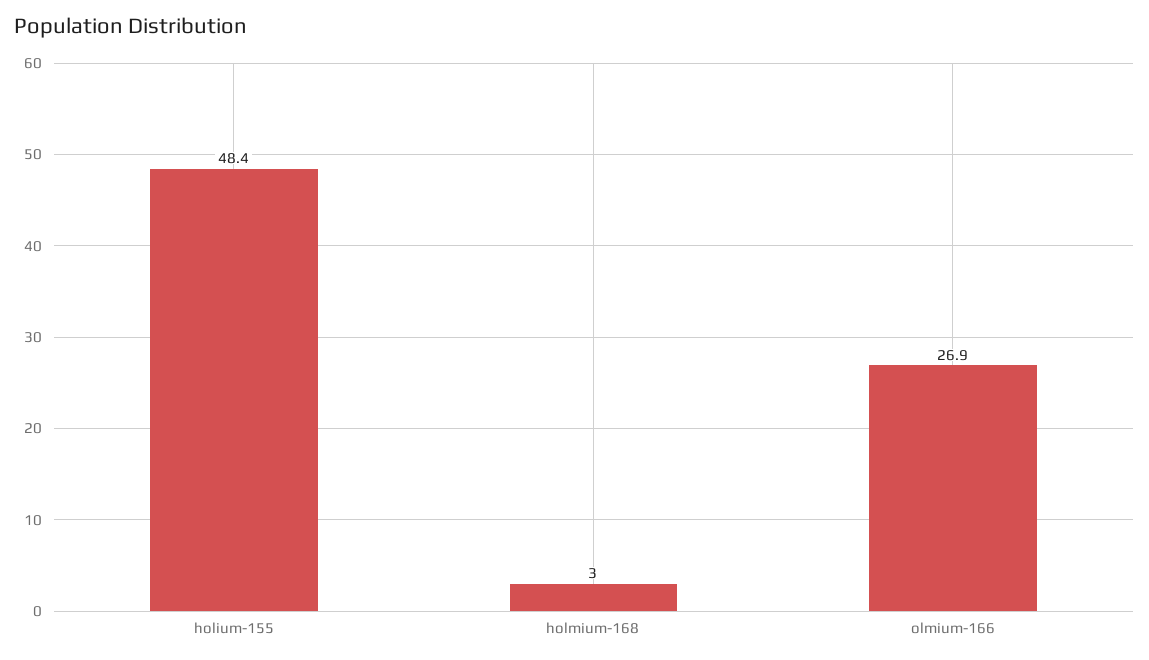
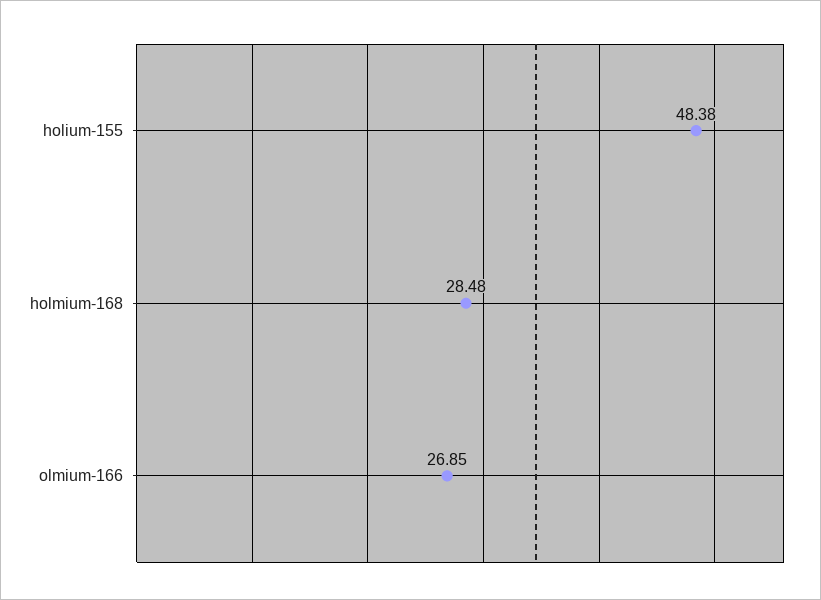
holmium-168: 3 -> 28.48

